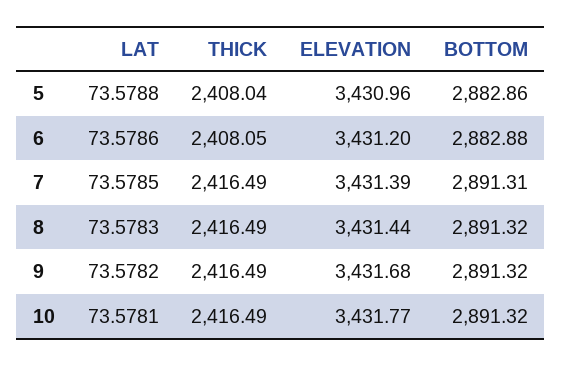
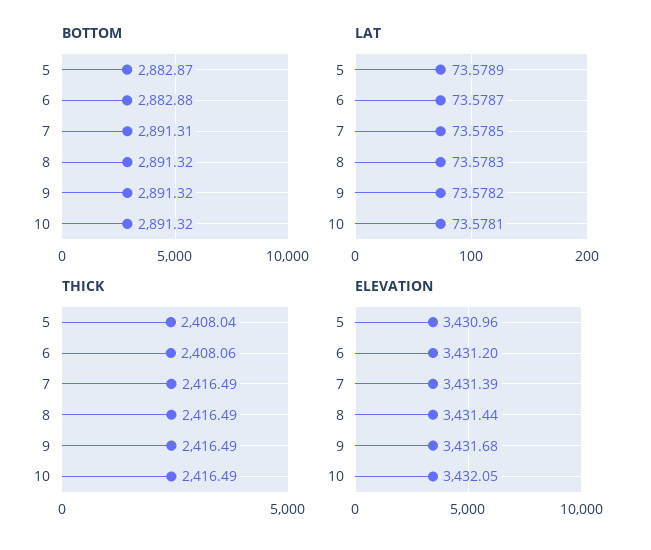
LAT, 5: 73.5788 -> 73.5789
BOTTOM, 5: 2882.86 -> 2882.87
LAT, 6: 73.5786 -> 73.5787
THICK, 6: 2408.05 -> 2408.06
ELEVATION, 10: 3431.77 -> 3432.05

